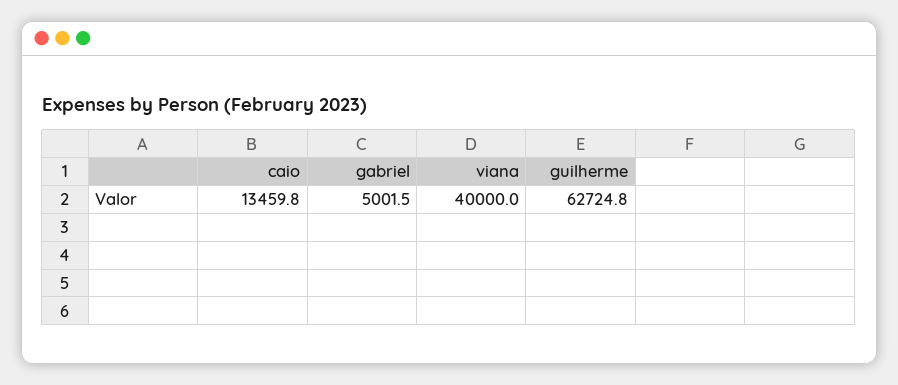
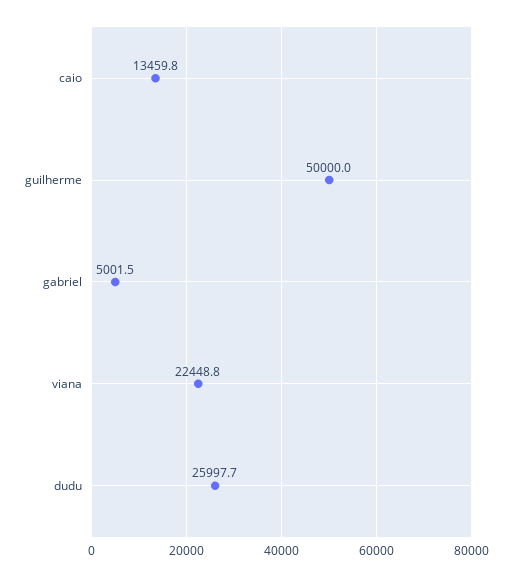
viana: 40000 -> 22448.8
guilherme: 62724.8 -> 50000
dudu: none -> 25997.7

